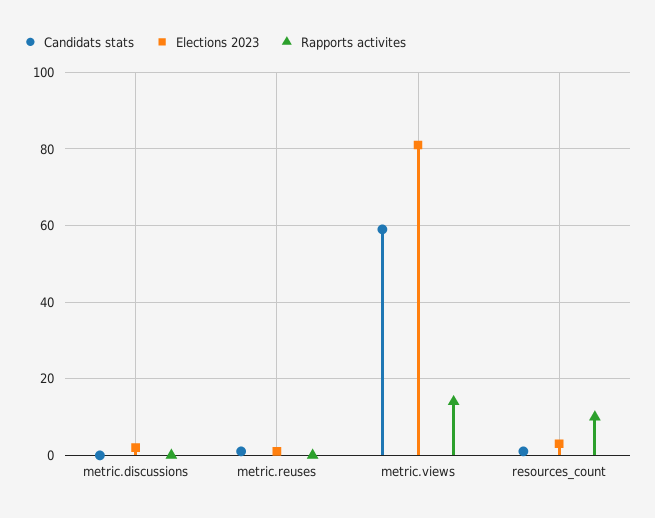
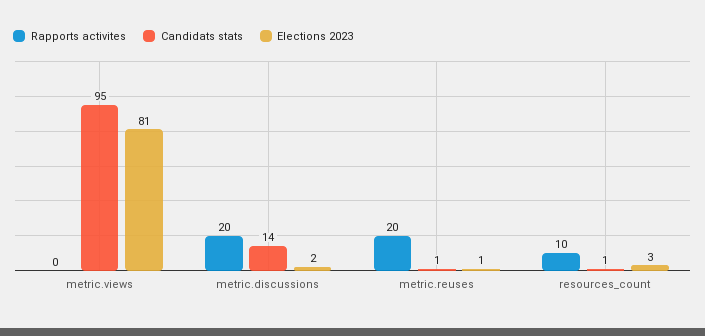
Candidats stats, metric.discussions: 0 -> 14
Rapports activites, metric.discussions: 0 -> 20
Rapports activites, metric.reuses: 0 -> 20
Candidats stats, metric.views: 60 -> 95
Rapports activites, metric.views: 15 -> 0

